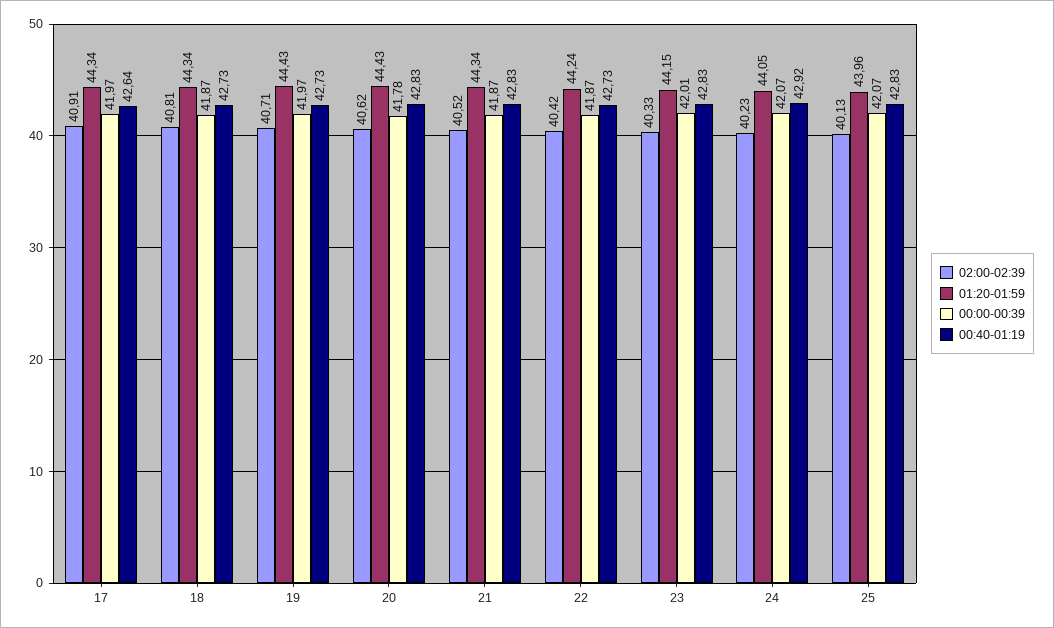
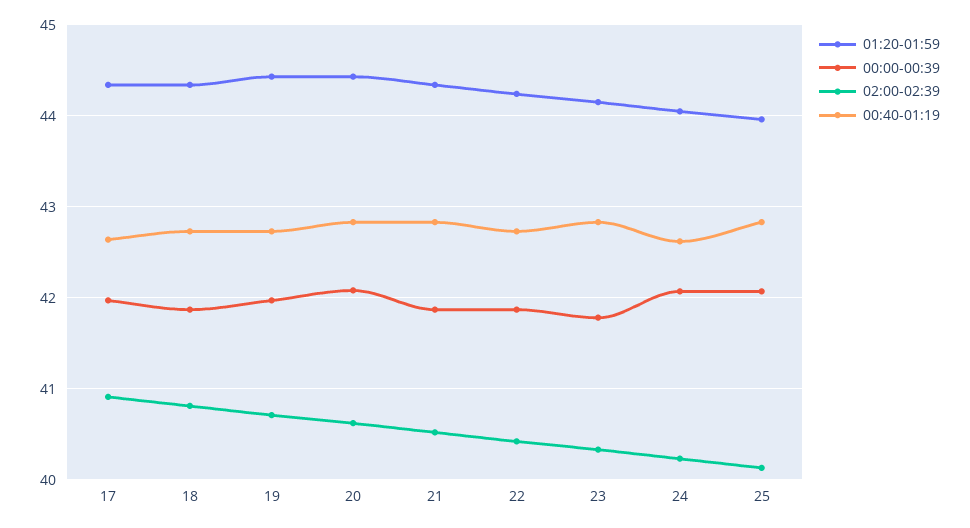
00:00-00:39, 20: 41.78 -> 42.1
00:00-00:39, 23: 42.01 -> 41.8
00:40-01:19, 24: 42.92 -> 42.6

